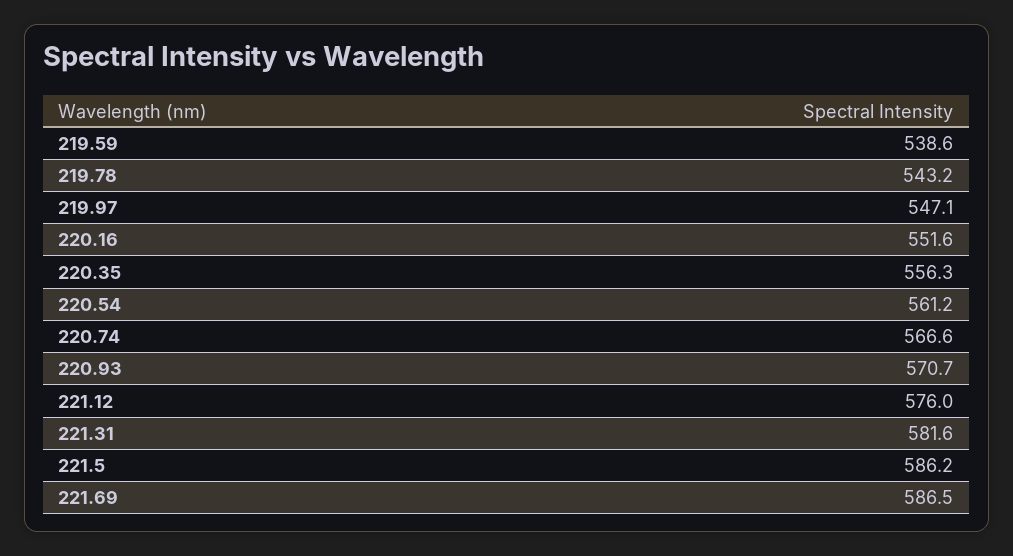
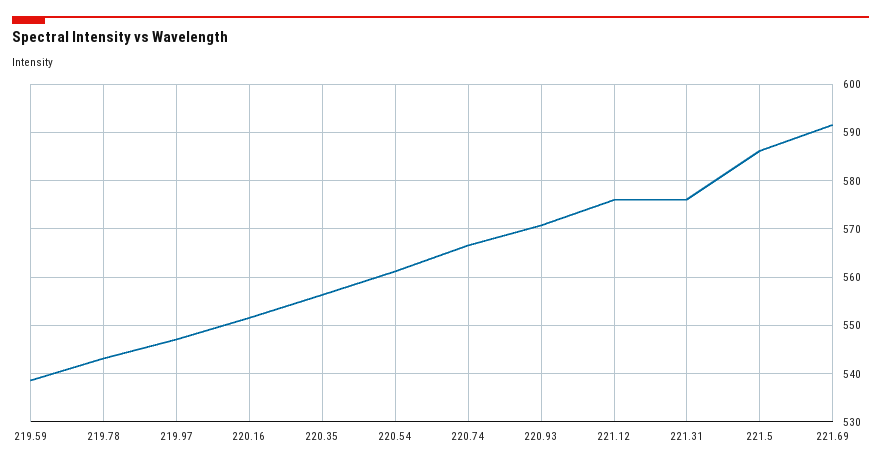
221.31: 581.6 -> 576
221.69: 586.5 -> 592

